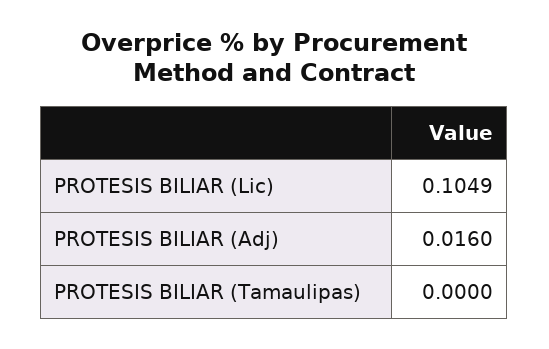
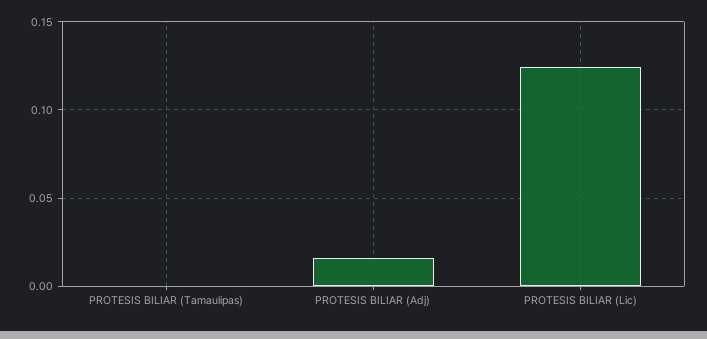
PROTESIS BILIAR (Lic): 0.1049 -> 0.125

